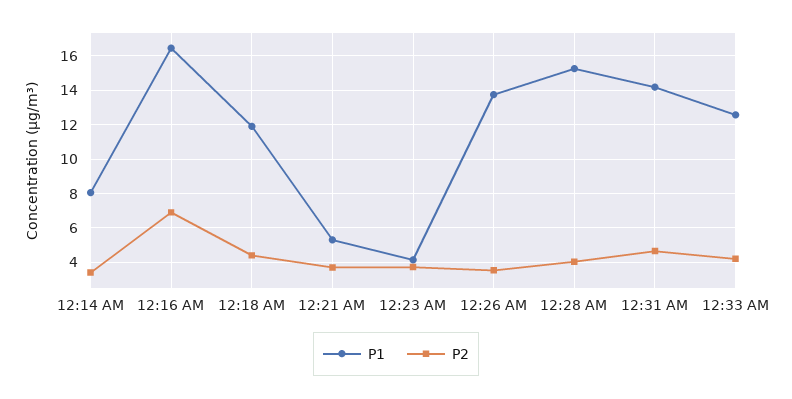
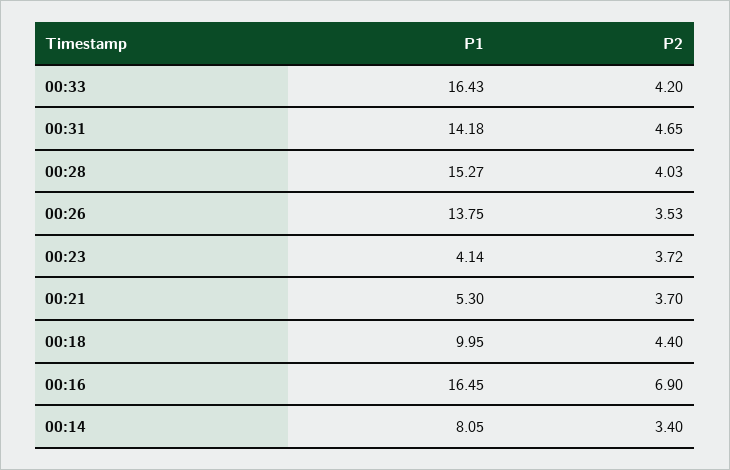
P1, 12:18 AM: 12 -> 9.95
P1, 12:33 AM: 12.5 -> 16.43

